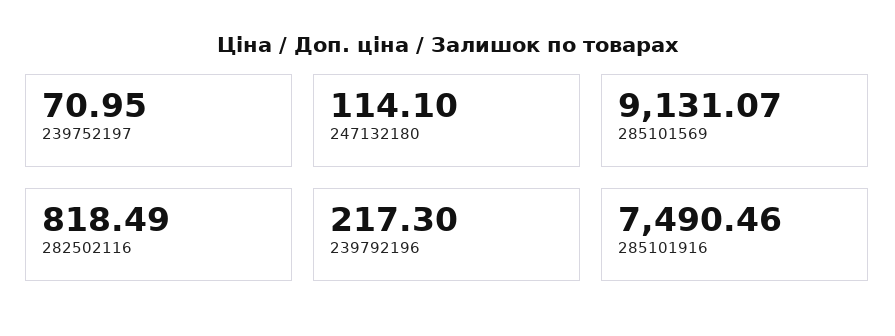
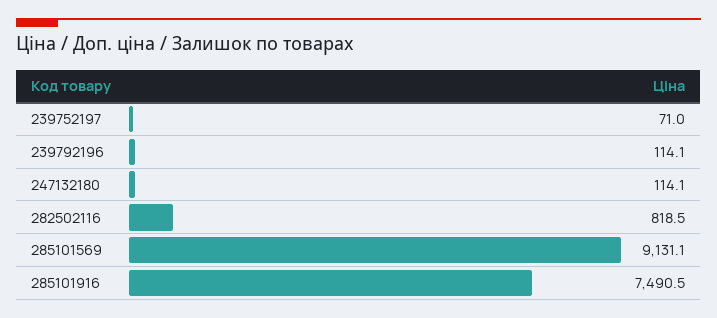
239792196: 217.3 -> 114.1

